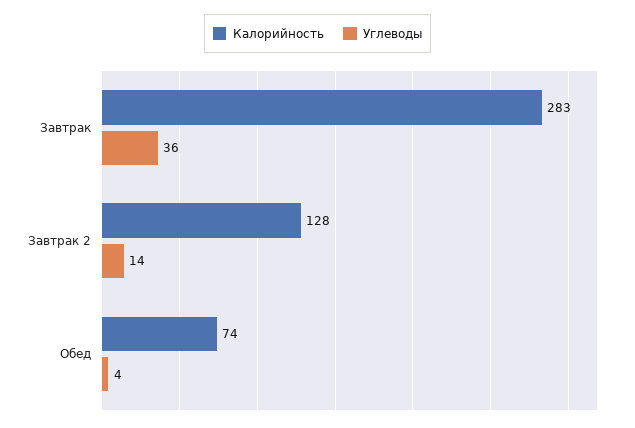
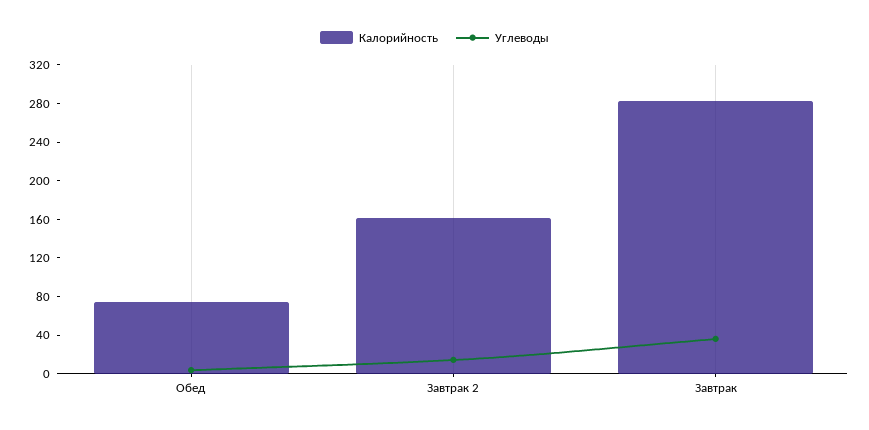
Калорийность, Завтрак 2: 128 -> 160

